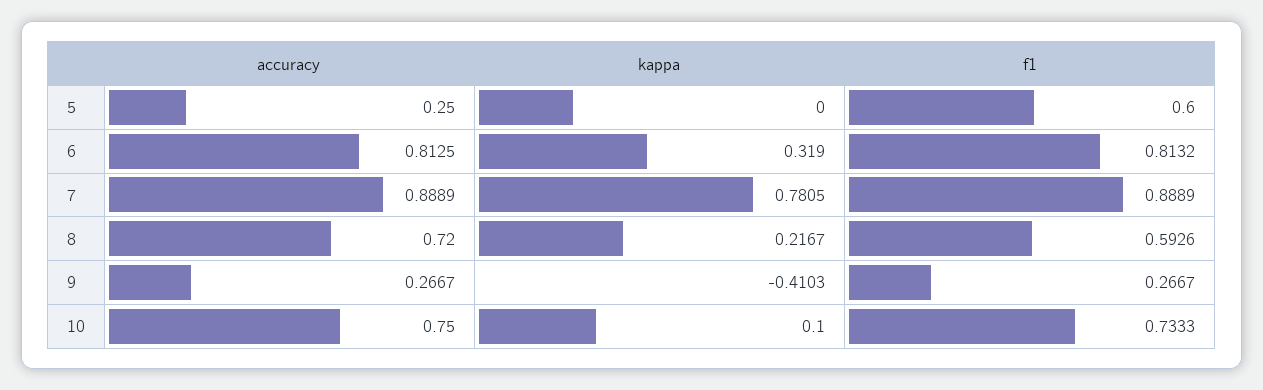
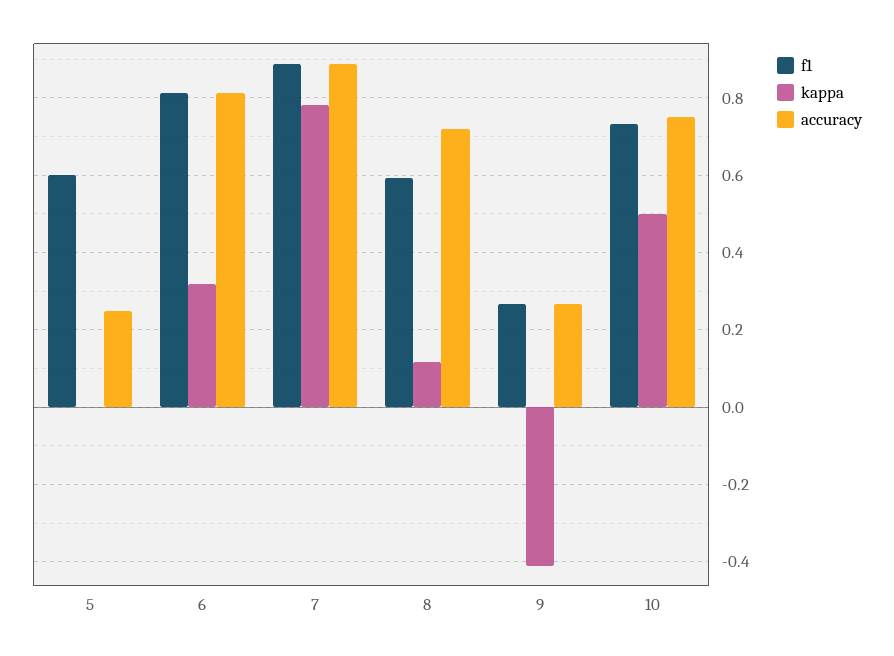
kappa, 8: 0.2167 -> 0.12
kappa, 10: 0.1 -> 0.5

